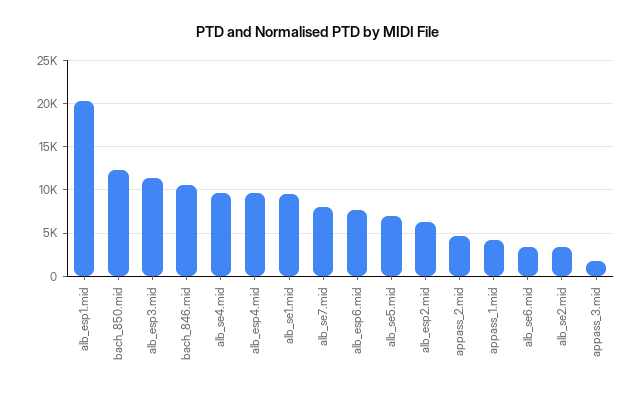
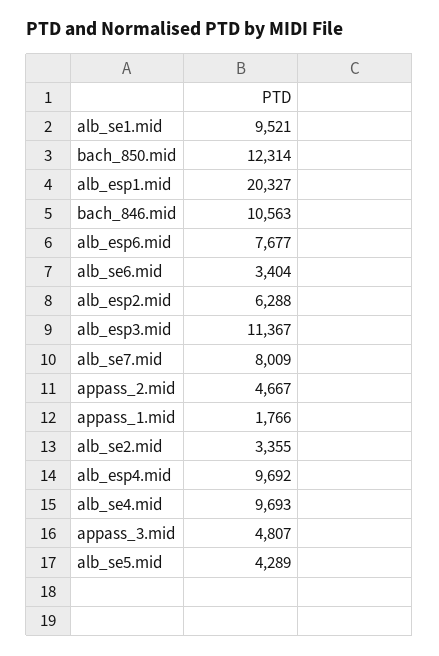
alb_se5.mid: 7000 -> 4289
appass_1.mid: 4000 -> 1766
appass_3.mid: 2000 -> 4807

